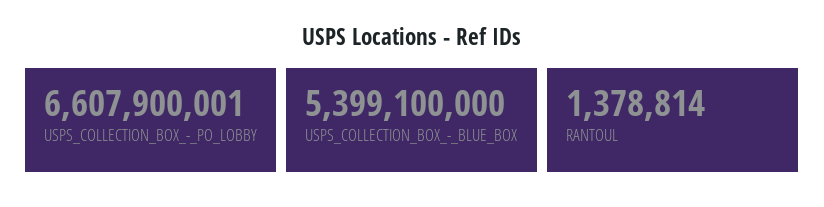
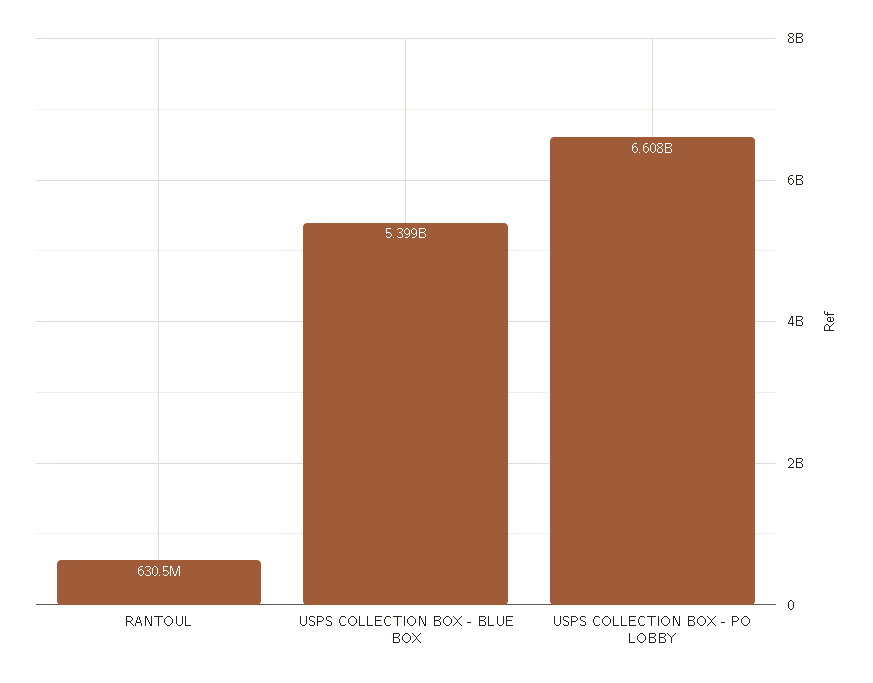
RANTOUL: 1378814 -> 630500000

